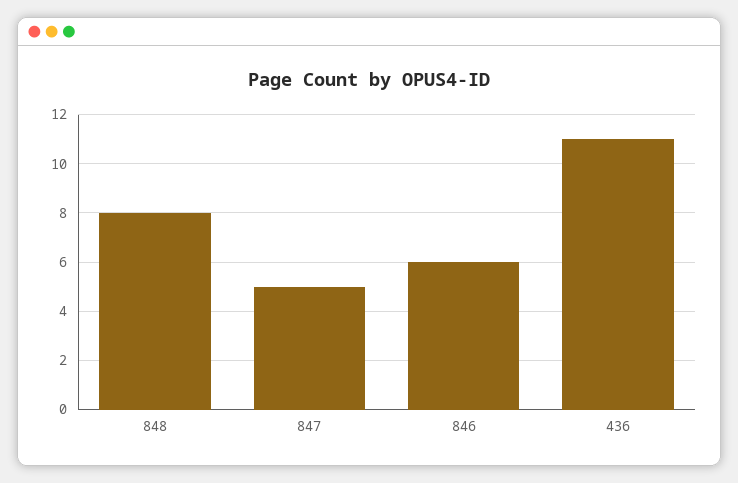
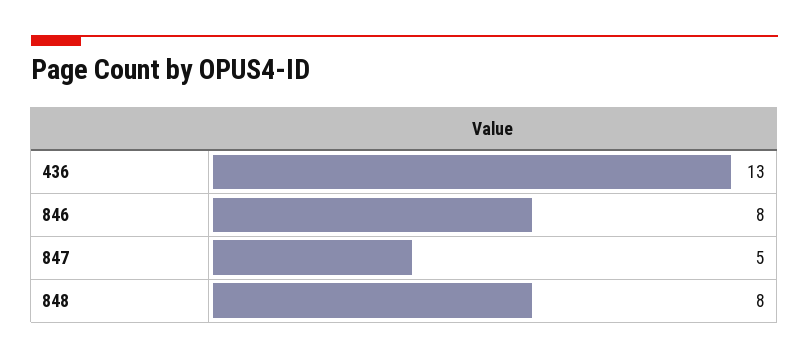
846: 6 -> 8
436: 11 -> 13

